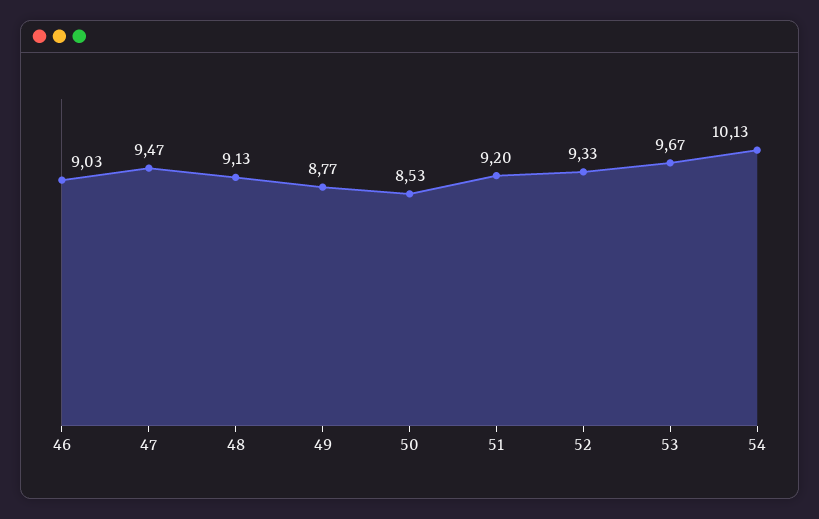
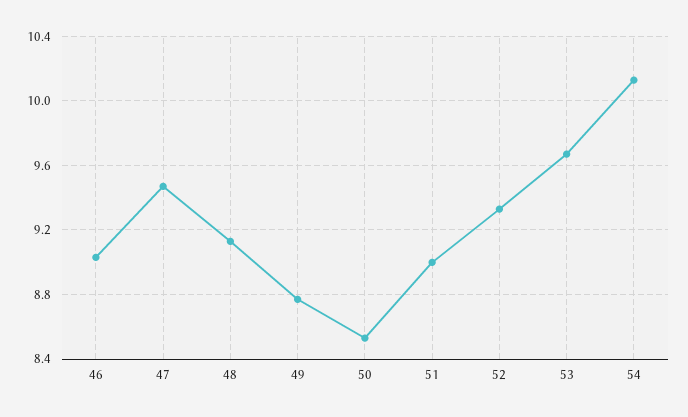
51: 9.2 -> 9

